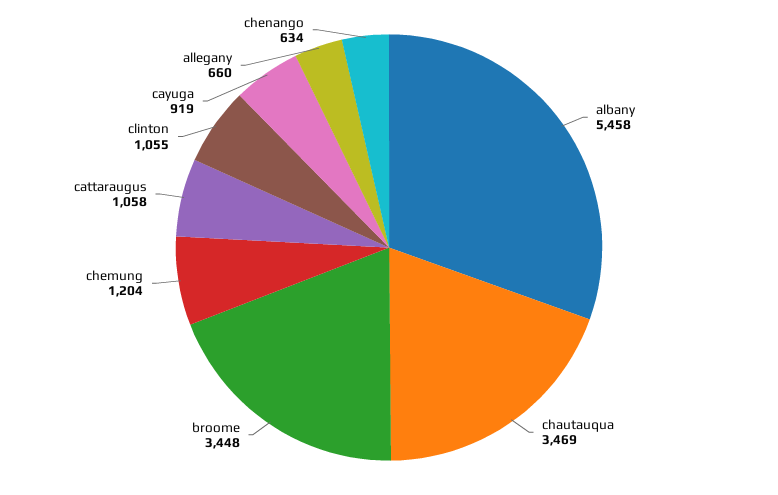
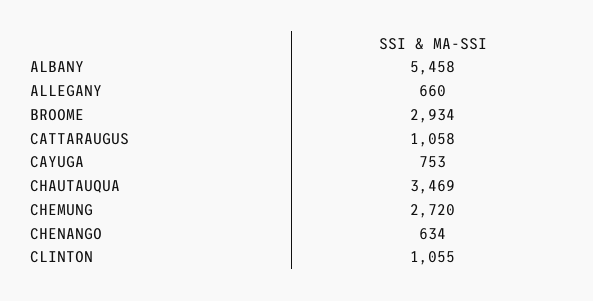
broome: 3448 -> 2934
chemung: 1204 -> 2720
cayuga: 919 -> 753

